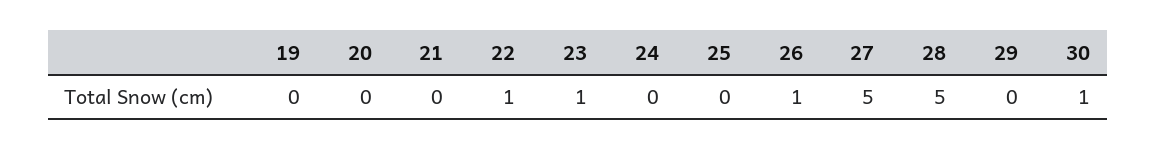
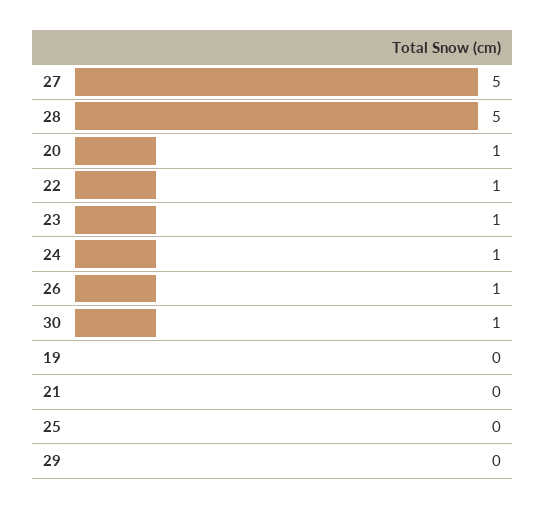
20: 0 -> 1
24: 0 -> 1

